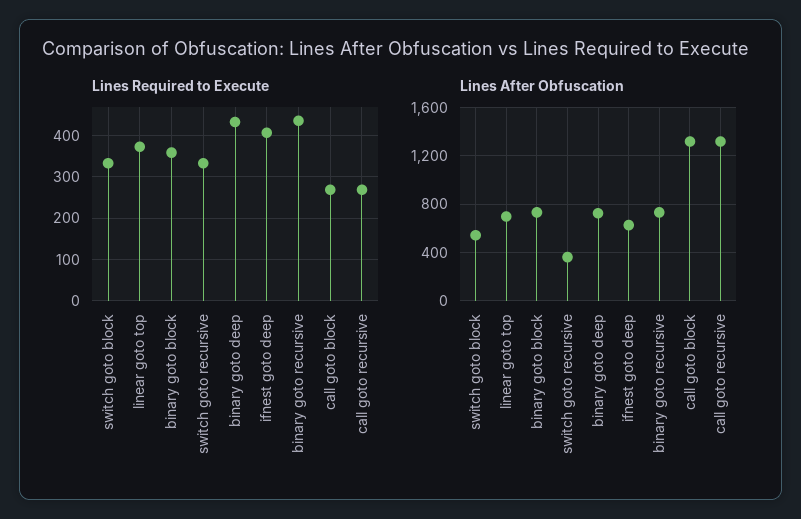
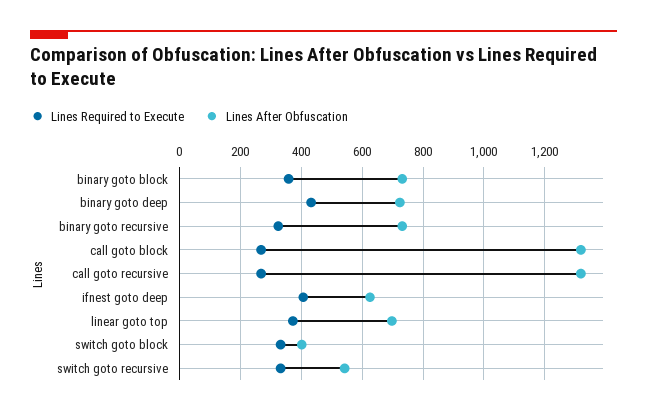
Lines Required to Execute, binary goto recursive: 440 -> 320
Lines After Obfuscation, switch goto block: 550 -> 400
Lines After Obfuscation, switch goto recursive: 350 -> 540

